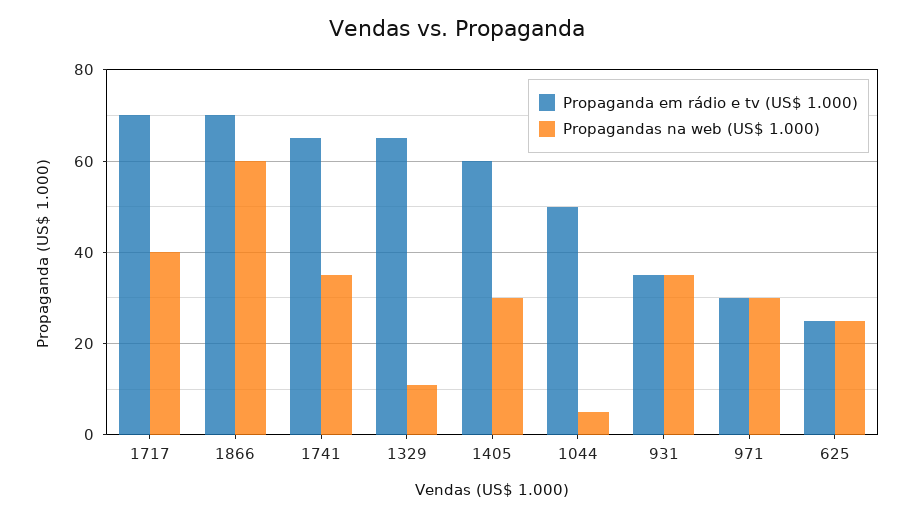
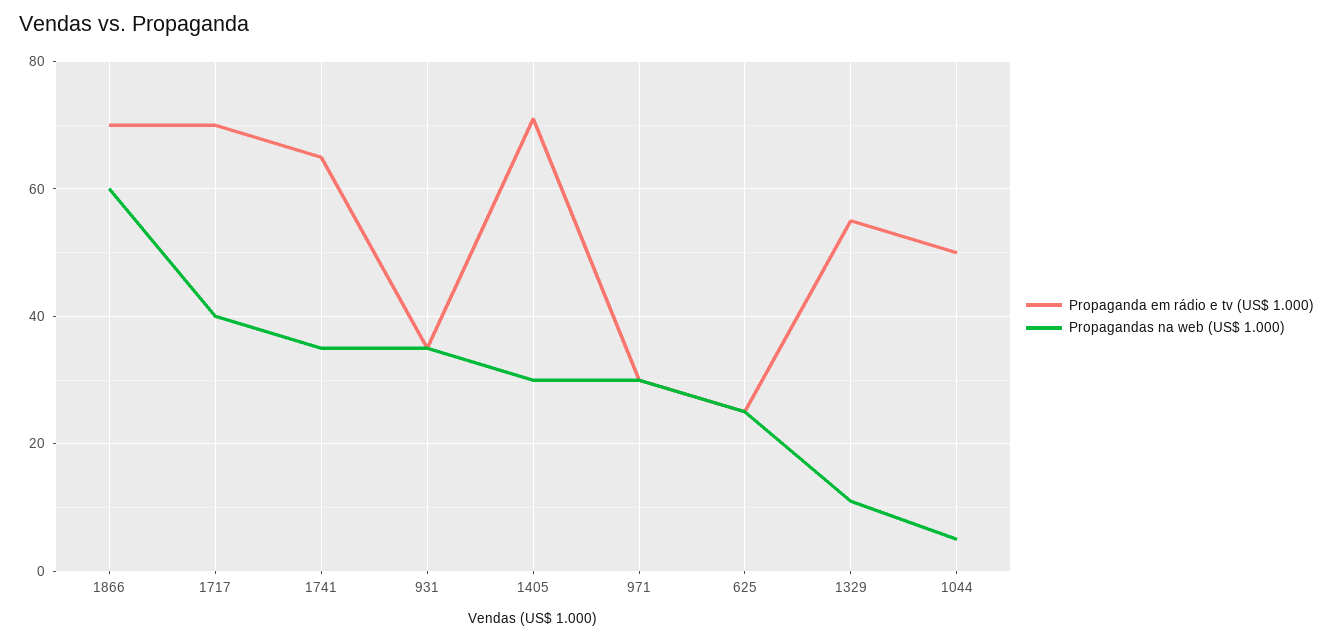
Propaganda em rádio e tv (US$ 1.000), 1329: 65 -> 55
Propaganda em rádio e tv (US$ 1.000), 1405: 60 -> 70

